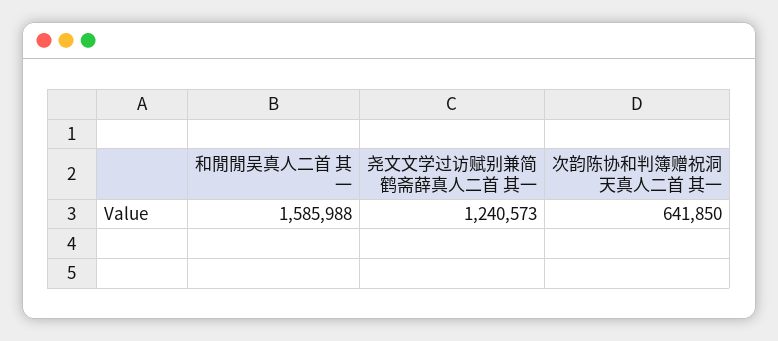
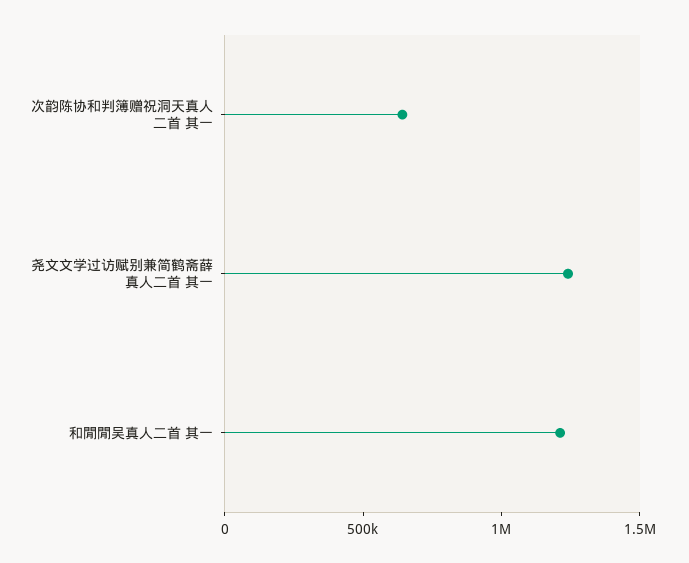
和閒閒吴真人二首 其一: 1585988 -> 1200000

